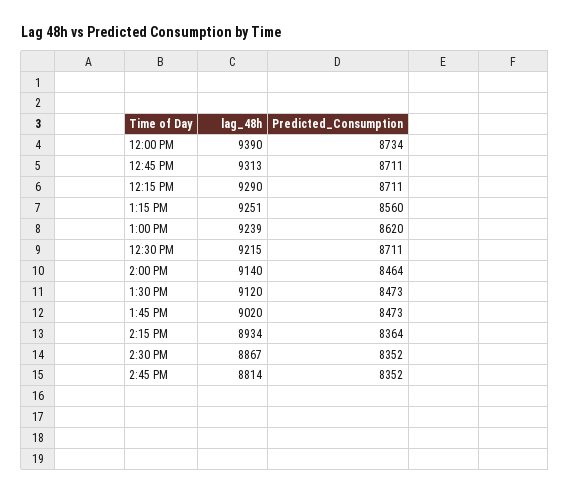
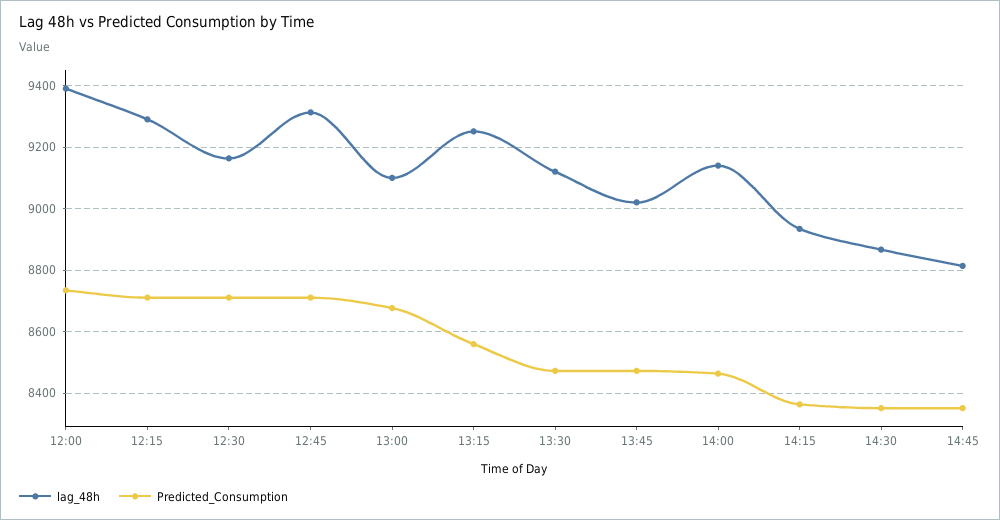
lag_48h, 1:00 PM: 9239 -> 9100
Predicted_Consumption, 1:00 PM: 8620 -> 8680
lag_48h, 12:30 PM: 9215 -> 9160

